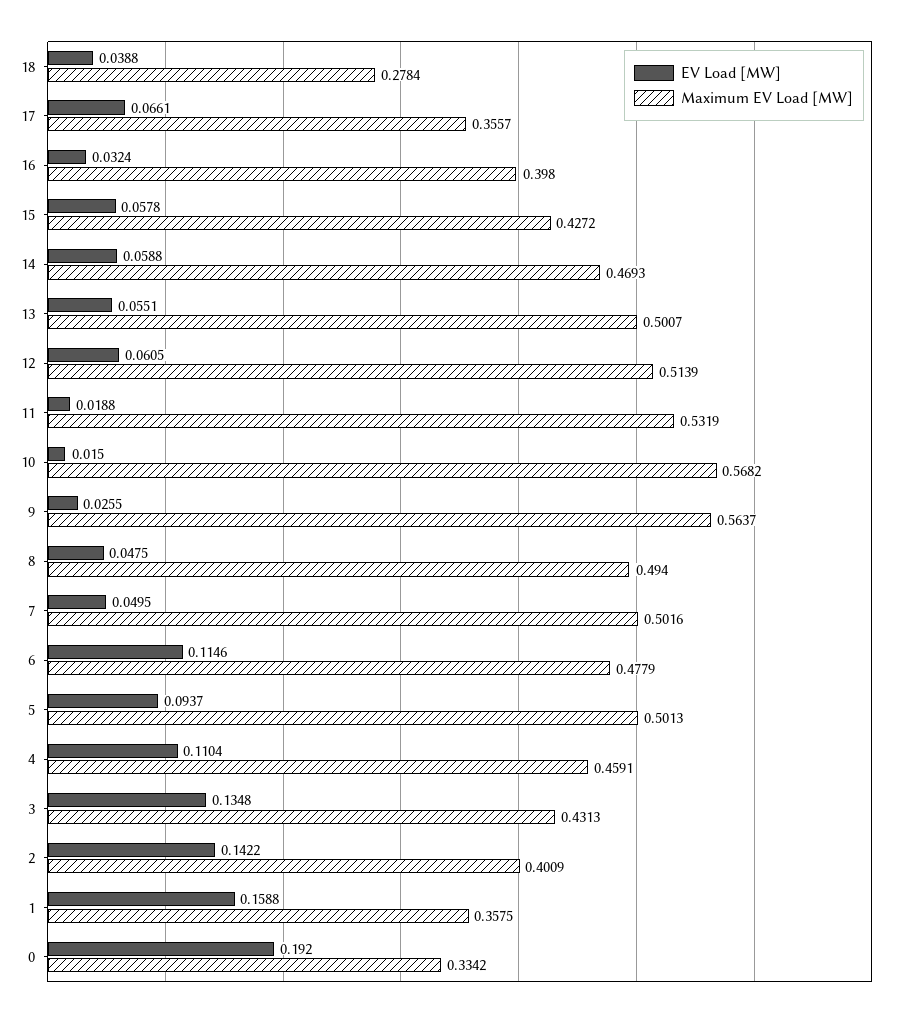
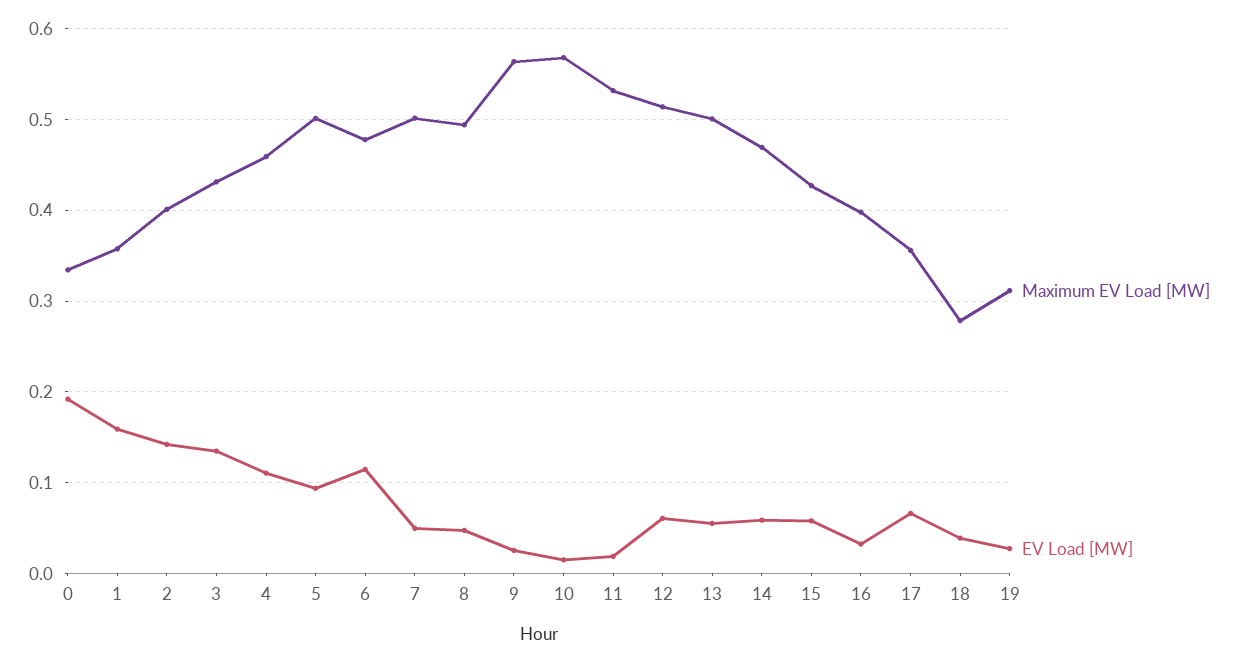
Maximum EV Load [MW], 19: none -> 0.31
EV Load [MW], 19: none -> 0.03

